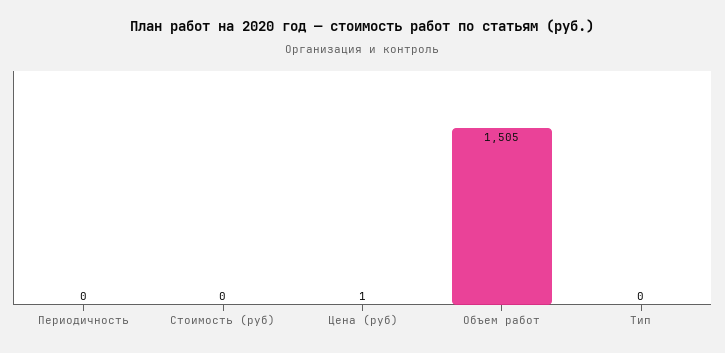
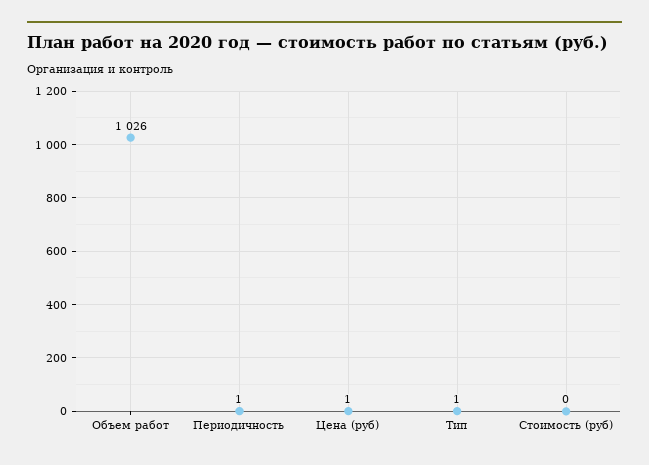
Периодичность: 0 -> 1
Объем работ: 1505 -> 1026
Тип: 0 -> 1

